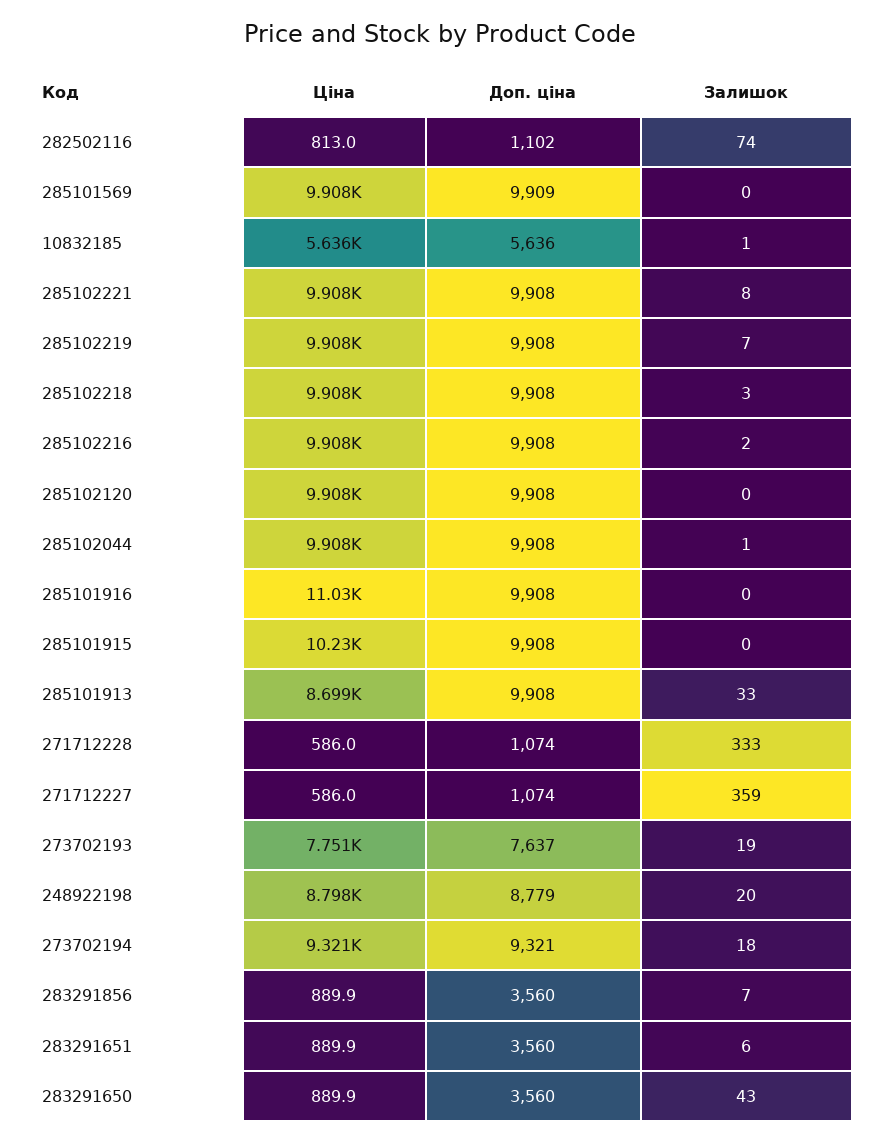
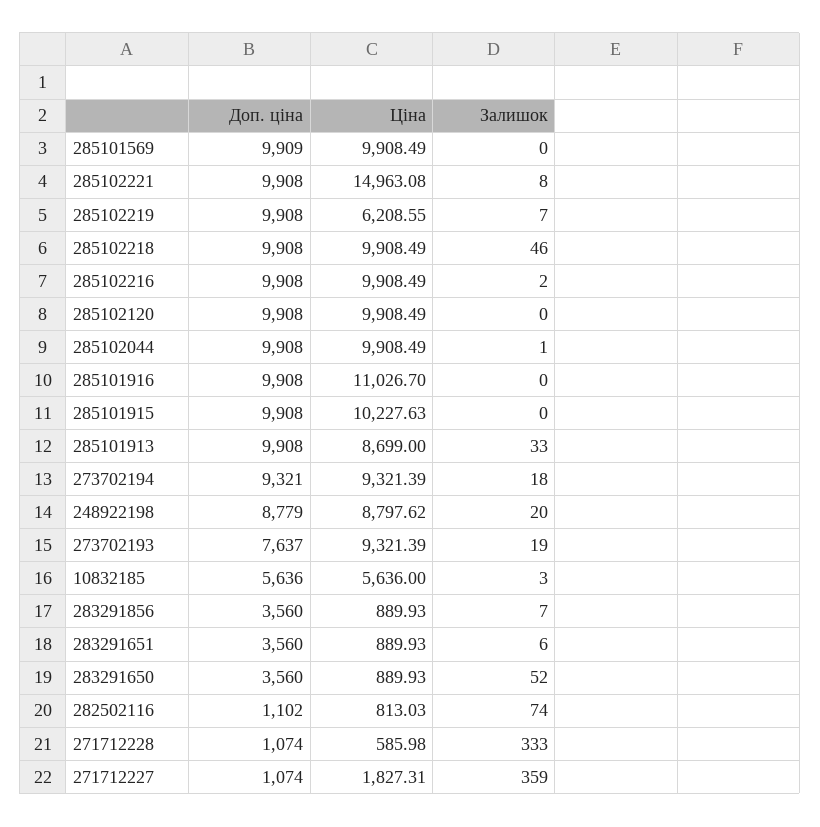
Залишок, 10832185: 1 -> 3
Ціна, 285102221: 9908 -> 14963.08
Ціна, 285102219: 9908 -> 6208.55
Залишок, 285102218: 3 -> 46
Ціна, 271712227: 586 -> 1827.31
Ціна, 273702193: 7751 -> 9321.39
Залишок, 283291650: 43 -> 52

